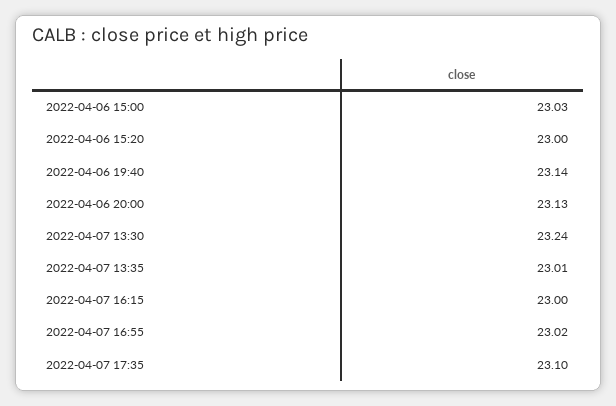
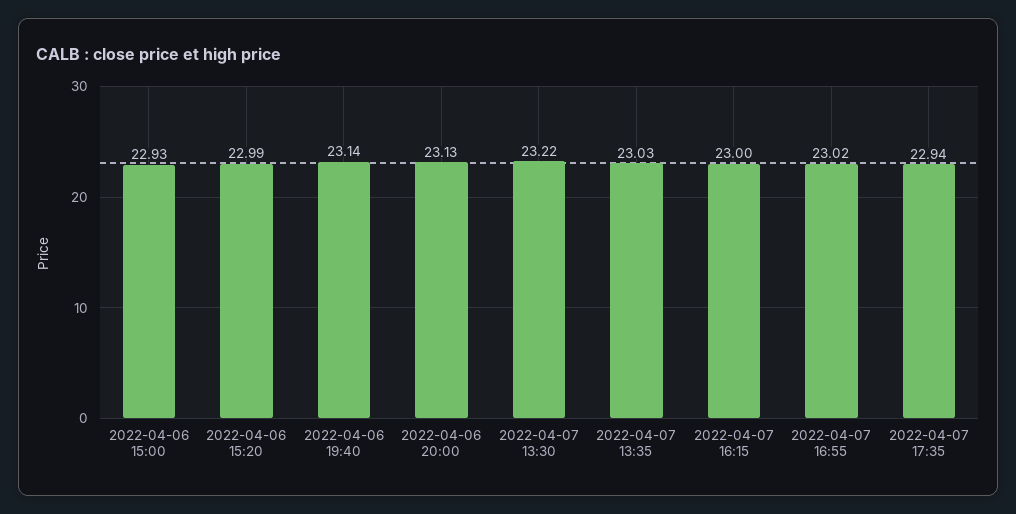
2022-04-06 15:00: 23.03 -> 22.93
2022-04-06 15:20: 23 -> 22.99
2022-04-07 13:30: 23.24 -> 23.22
2022-04-07 13:35: 23.01 -> 23.03
2022-04-07 17:35: 23.1 -> 22.94

